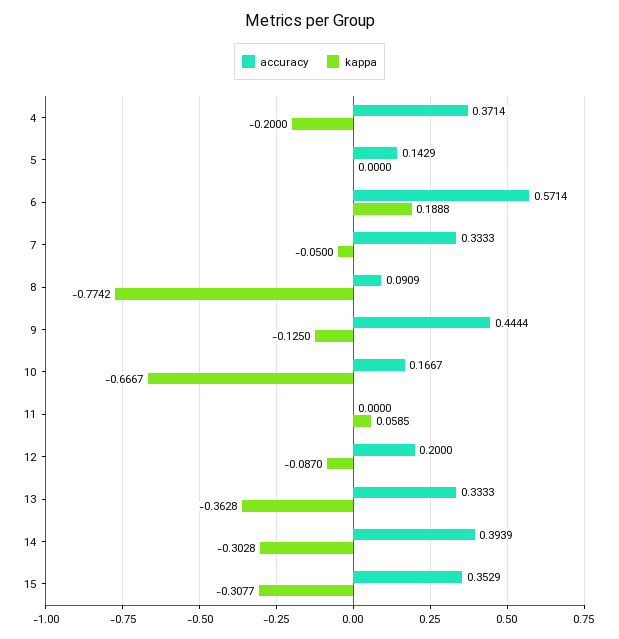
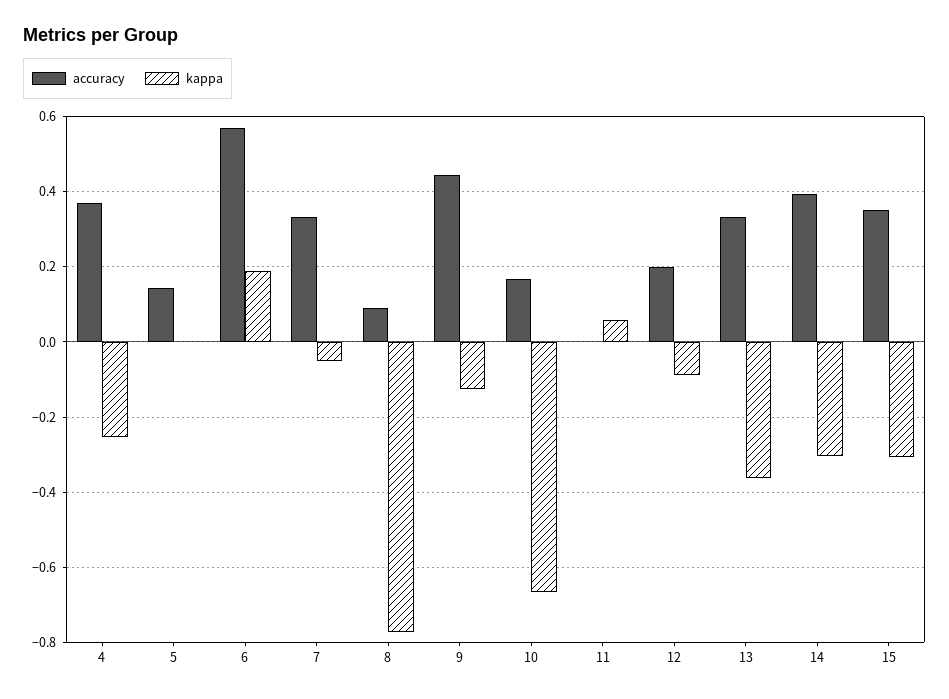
kappa, 4: -0.2 -> -0.26

